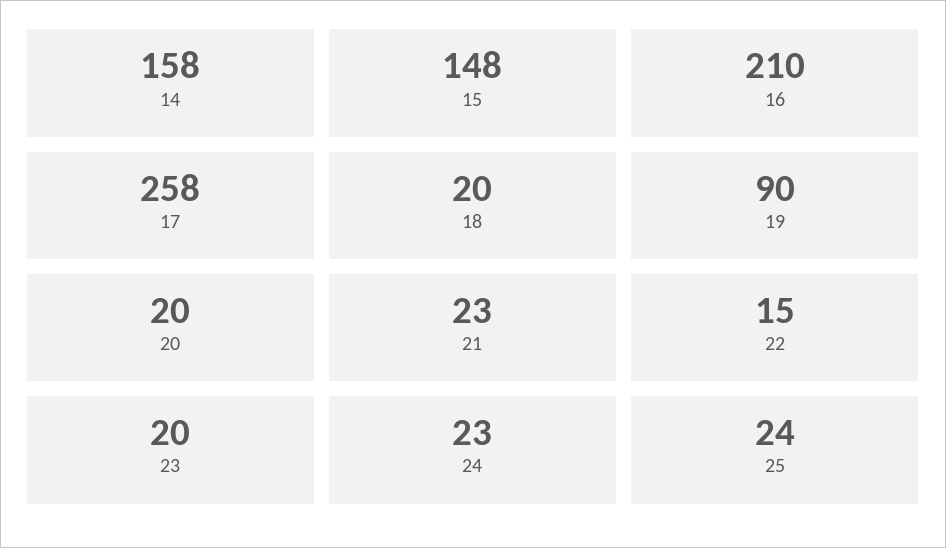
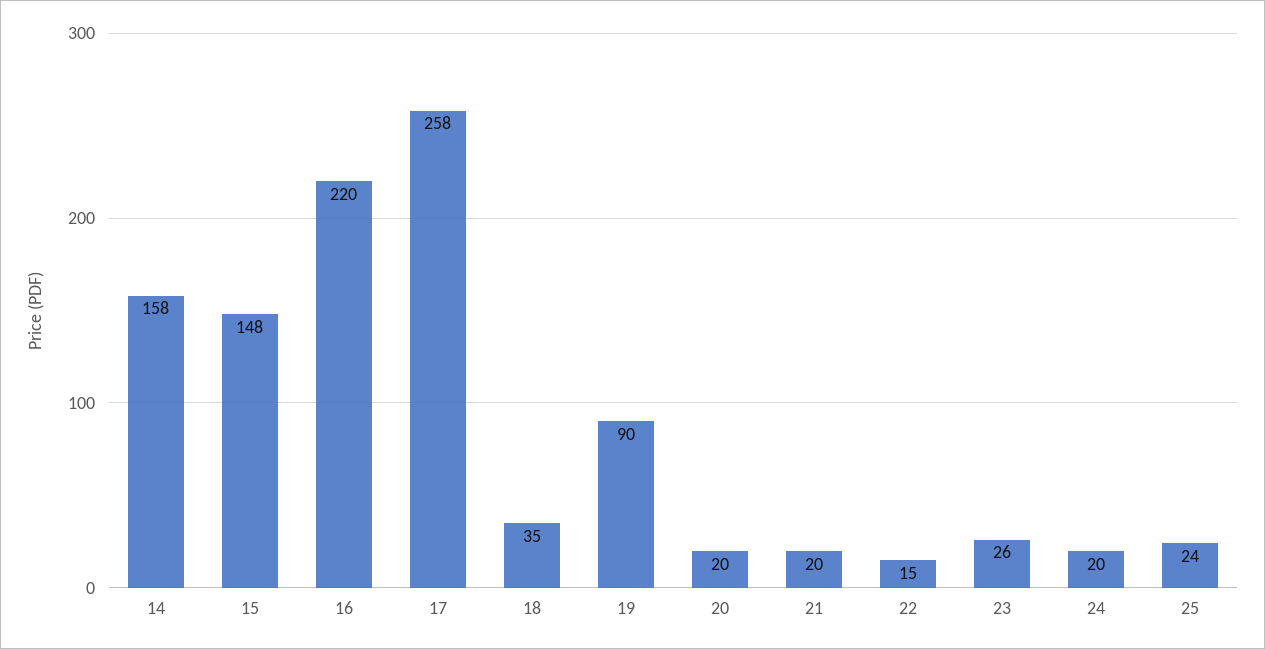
16: 210 -> 220
18: 20 -> 35
21: 23 -> 20
23: 20 -> 26
24: 23 -> 20

